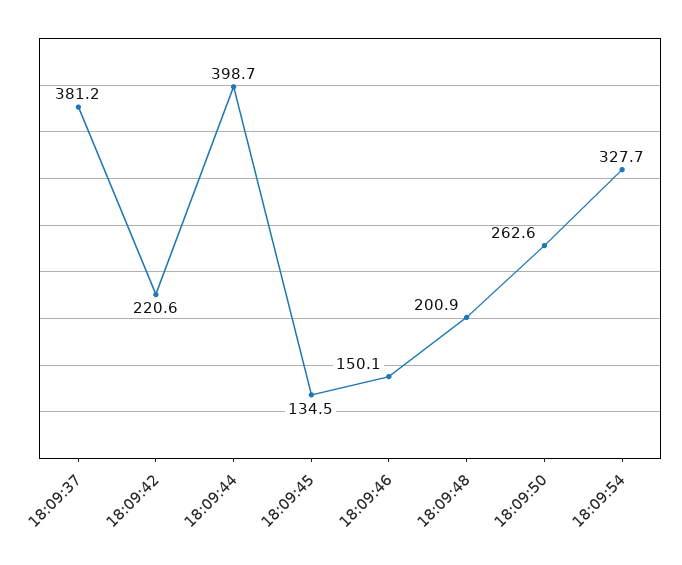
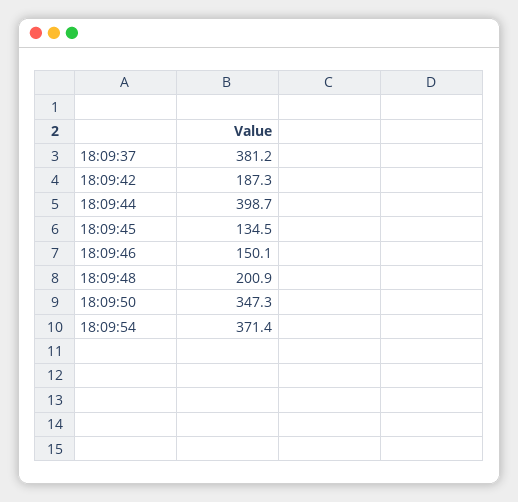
18:09:42: 220.6 -> 187.3
18:09:50: 262.6 -> 347.3
18:09:54: 327.7 -> 371.4

